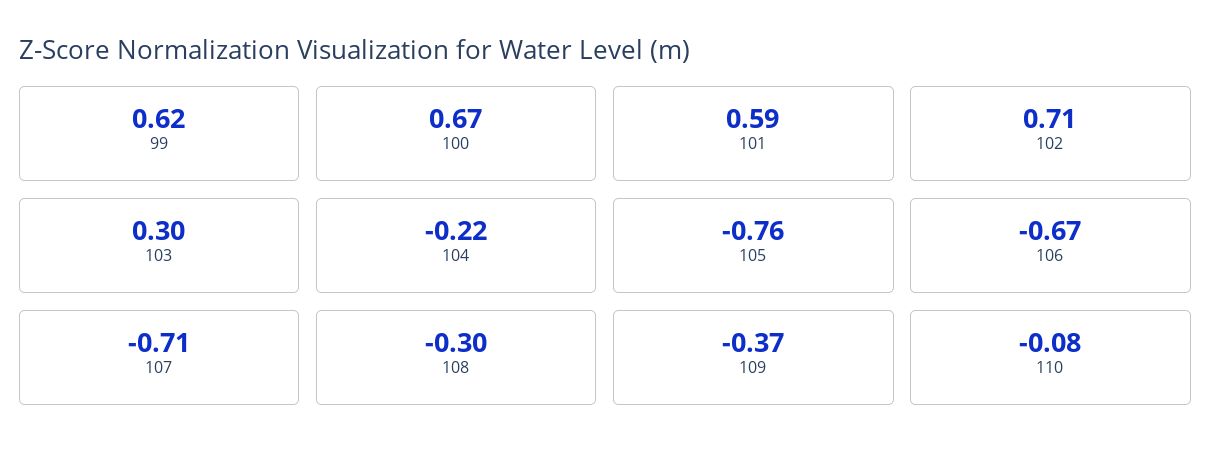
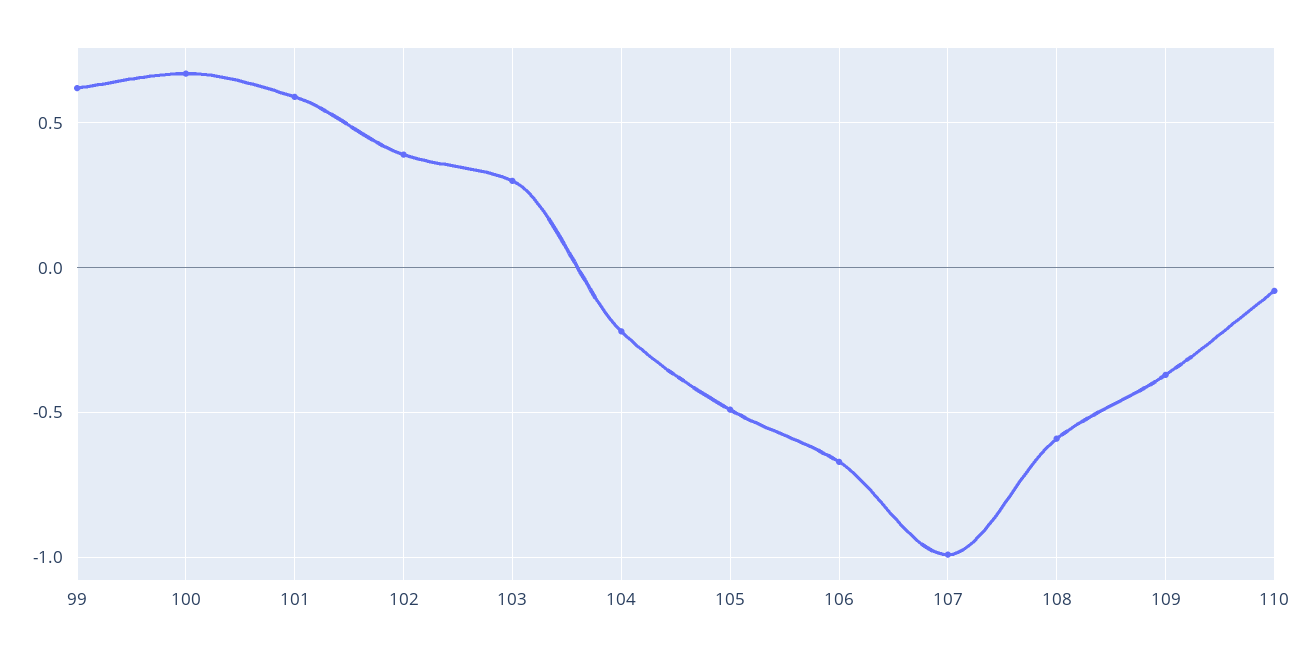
102: 0.71 -> 0.4
105: -0.76 -> -0.5
107: -0.71 -> -1
108: -0.3 -> -0.6

